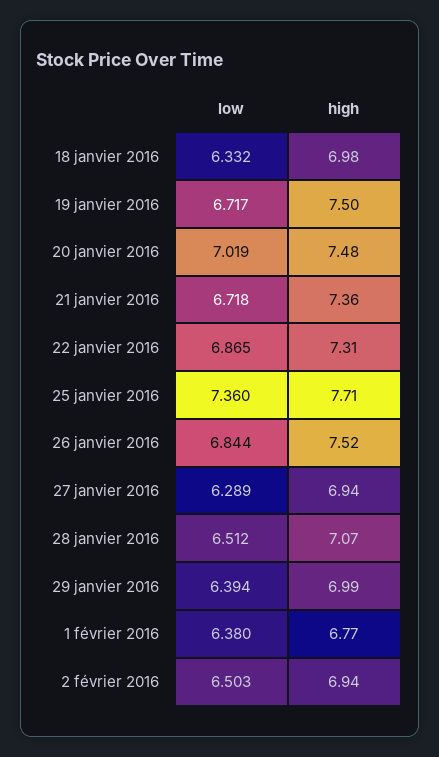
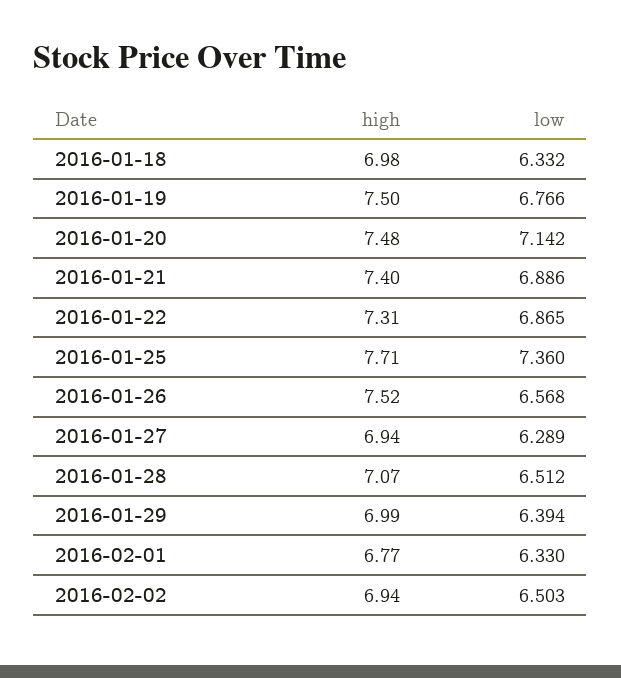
low, 19 janvier 2016: 6.717 -> 6.766
low, 20 janvier 2016: 7.019 -> 7.142
low, 21 janvier 2016: 6.718 -> 6.886
high, 21 janvier 2016: 7.36 -> 7.4
low, 26 janvier 2016: 6.844 -> 6.568
low, 1 février 2016: 6.38 -> 6.33

